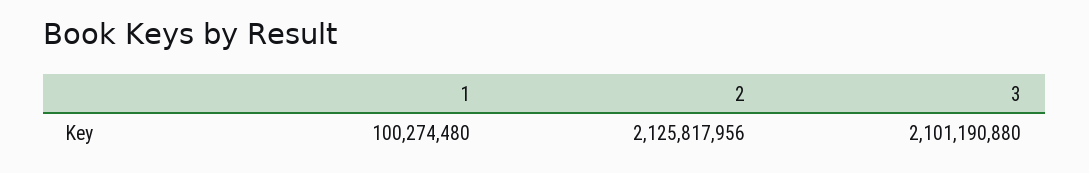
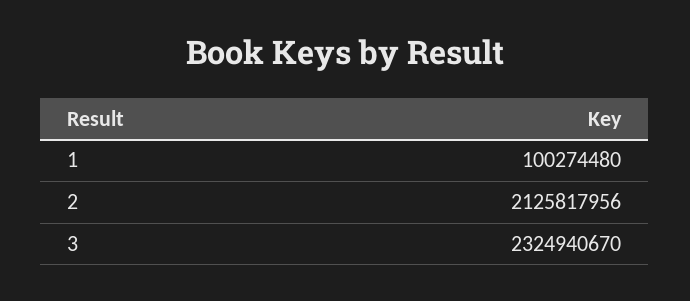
3: 2101190880 -> 2324940670

